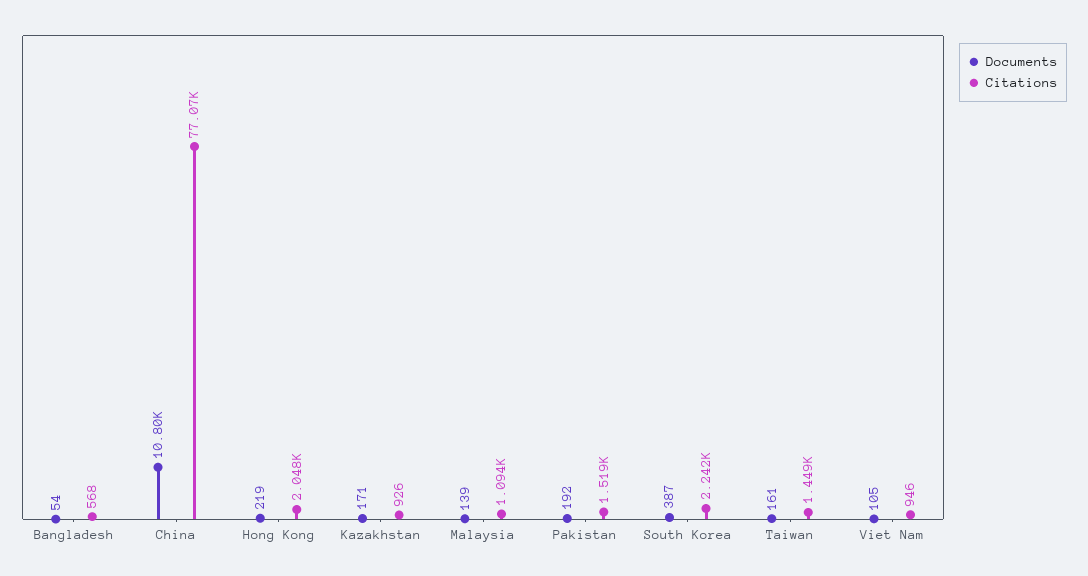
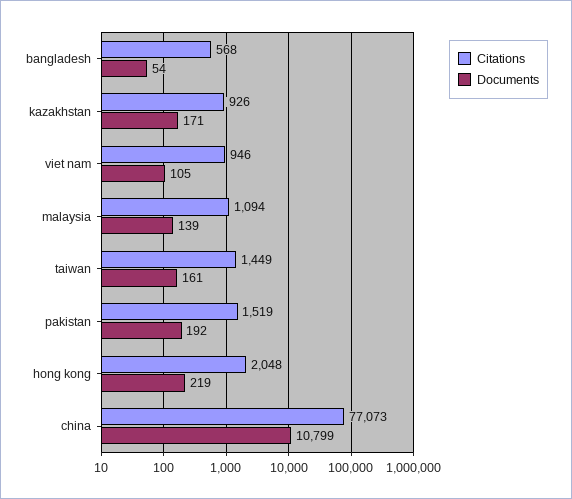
Documents, South Korea: 387 -> none
Citations, South Korea: 2242 -> none

